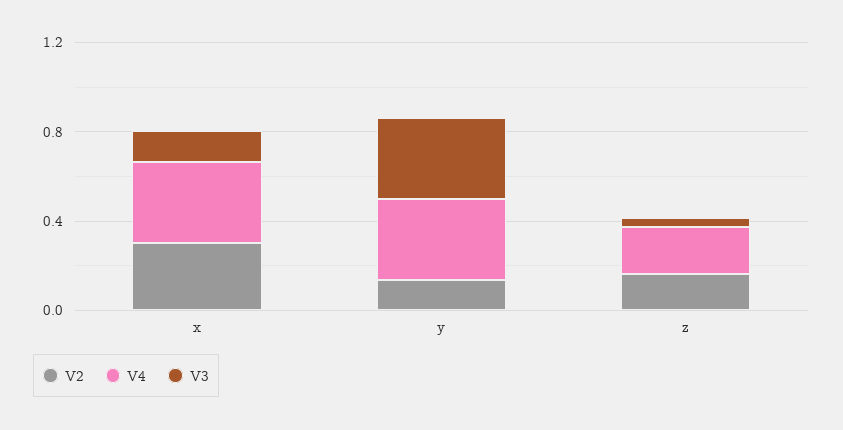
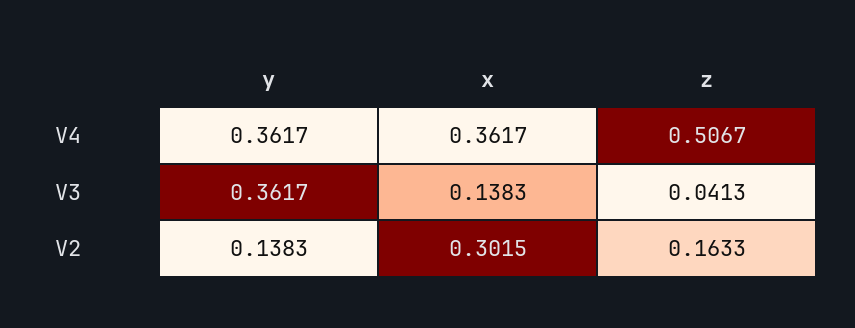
V4, z: 0.2 -> 0.5067

